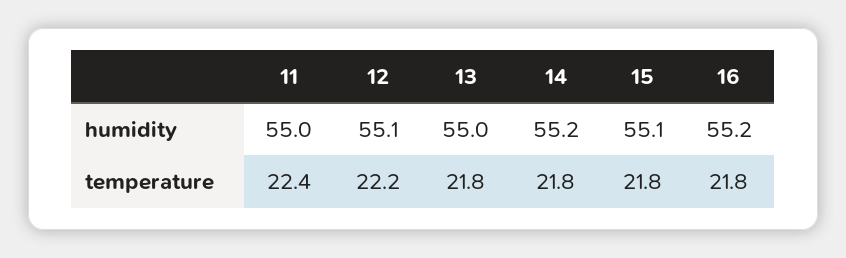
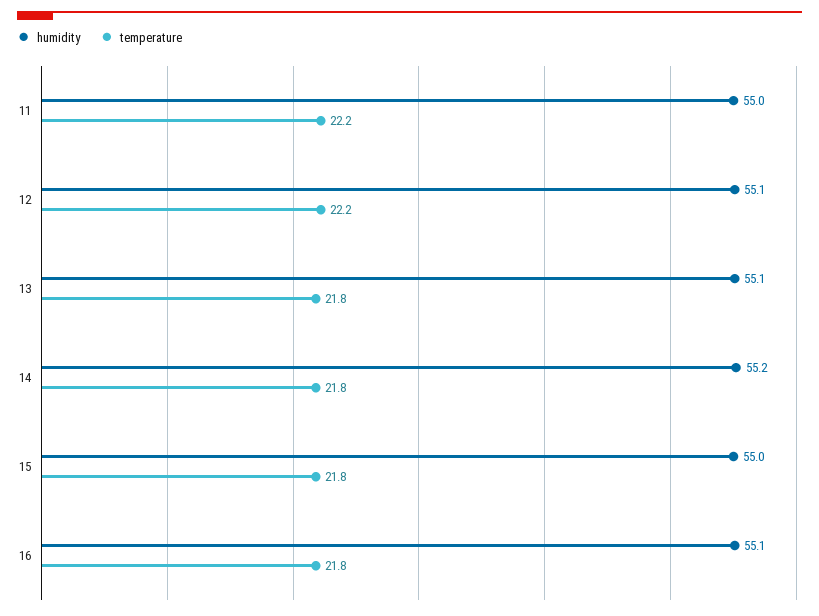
humidity, 13: 55 -> 55.1
humidity, 15: 55.1 -> 55
humidity, 16: 55.2 -> 55.1
temperature, 11: 22.4 -> 22.2

